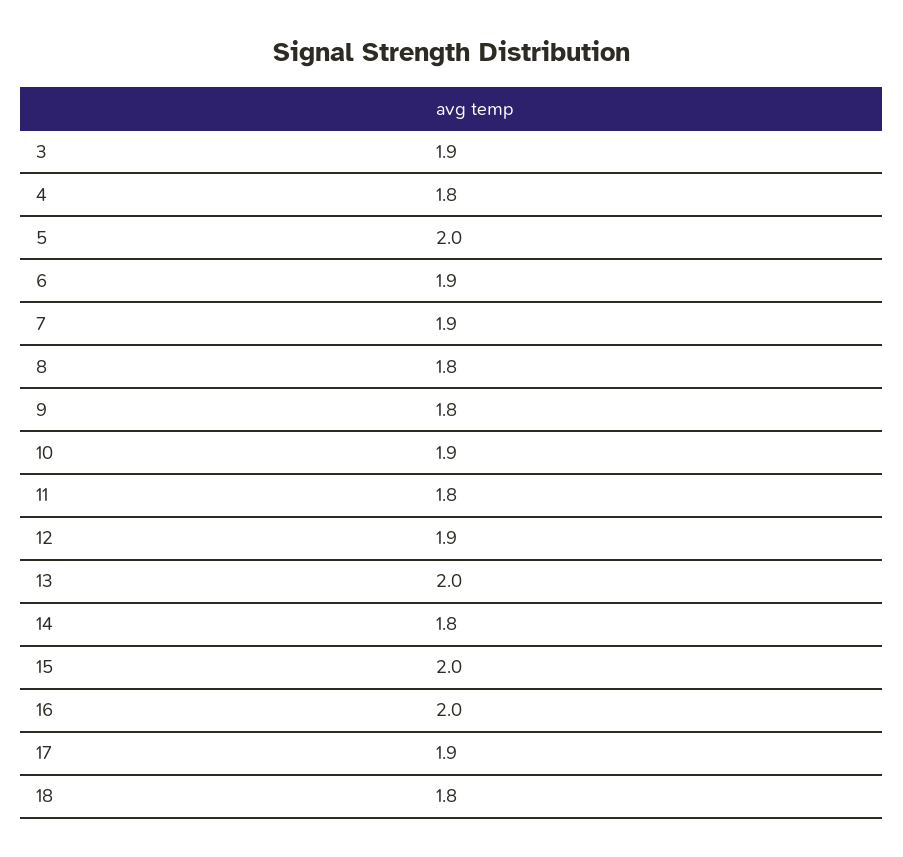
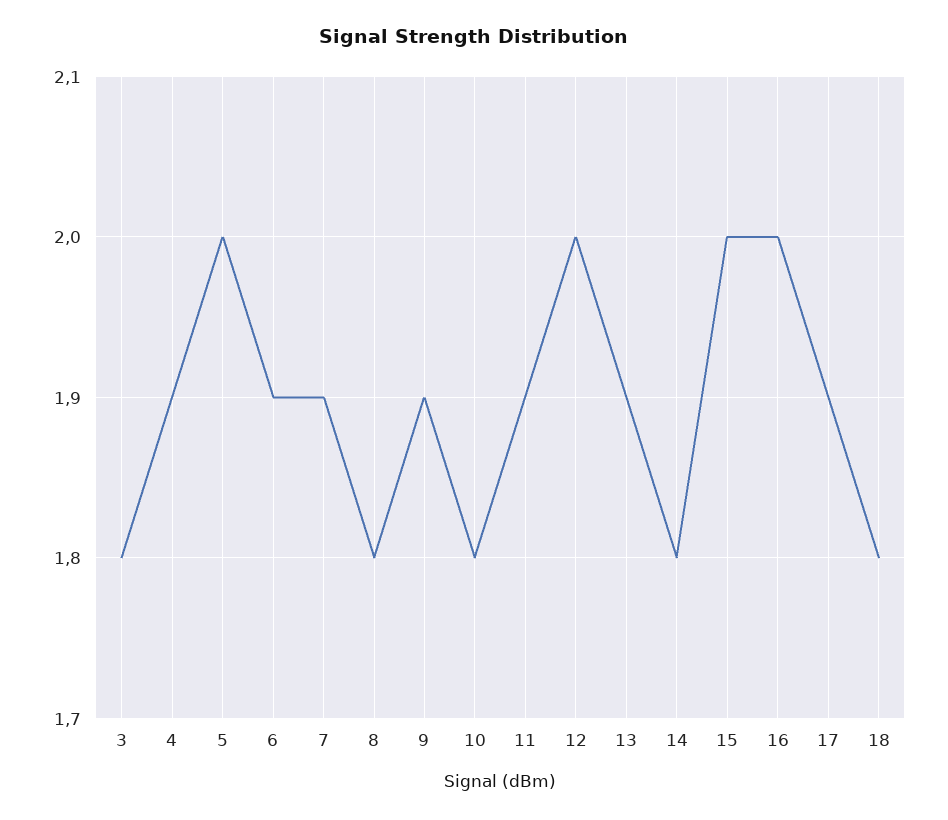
3: 1.9 -> 1.8
4: 1.8 -> 1.9
9: 1.8 -> 1.9
10: 1.9 -> 1.8
11: 1.8 -> 1.9
12: 1.9 -> 2
13: 2 -> 1.9

